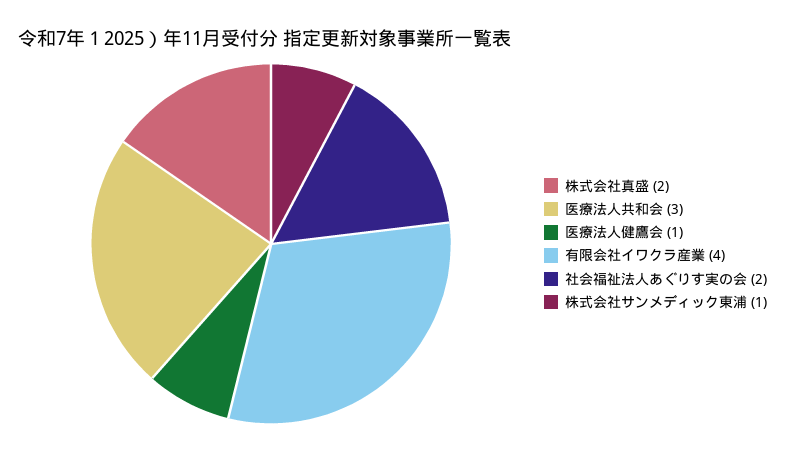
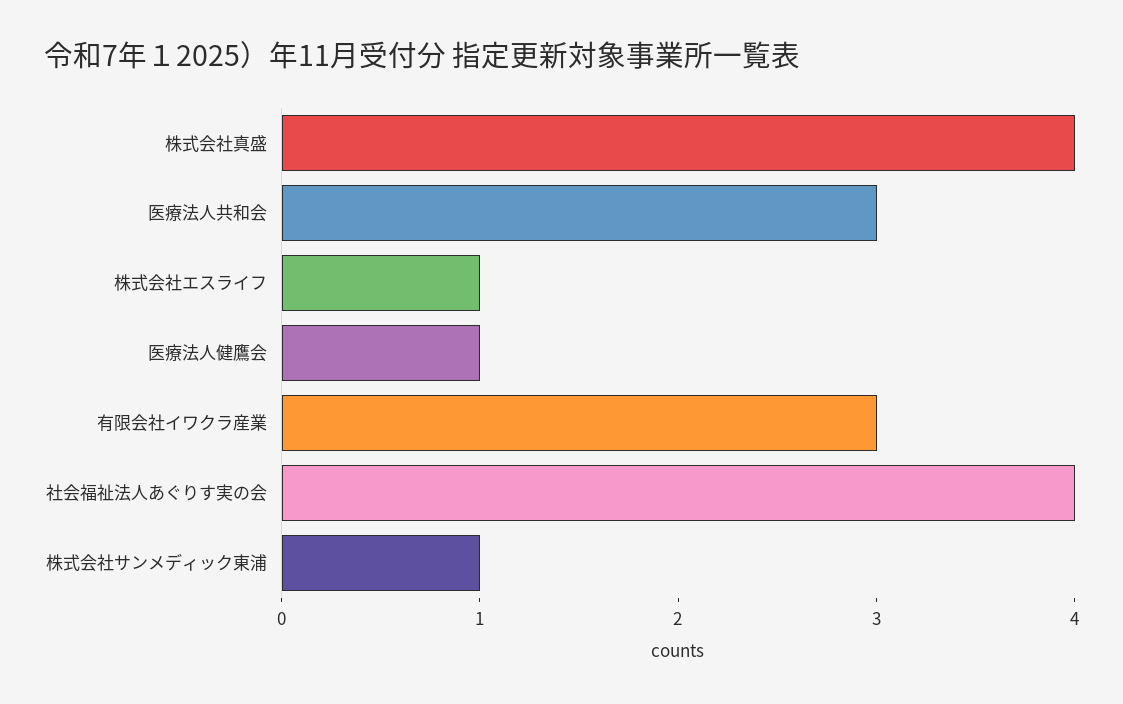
株式会社真盛: 2 -> 4
有限会社イワクラ産業: 4 -> 3
社会福祉法人あぐりす実の会: 2 -> 4
株式会社エスライフ: none -> 1

